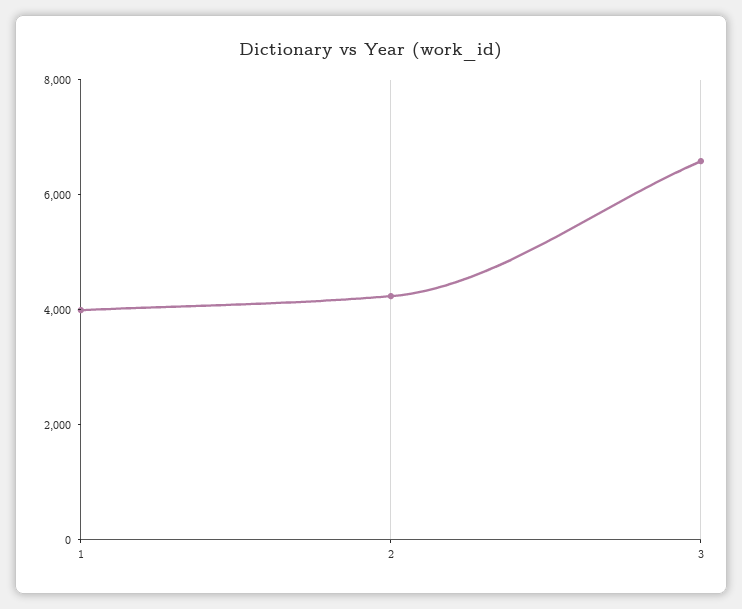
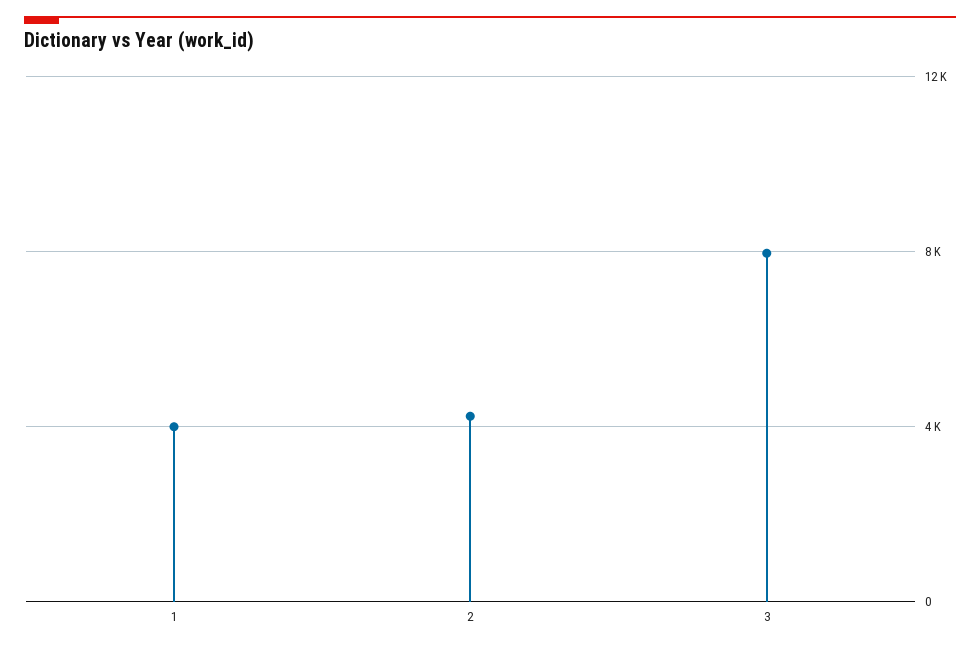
3: 6500 -> 8000

